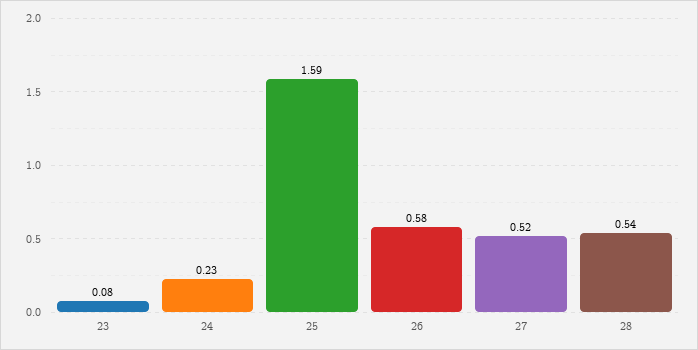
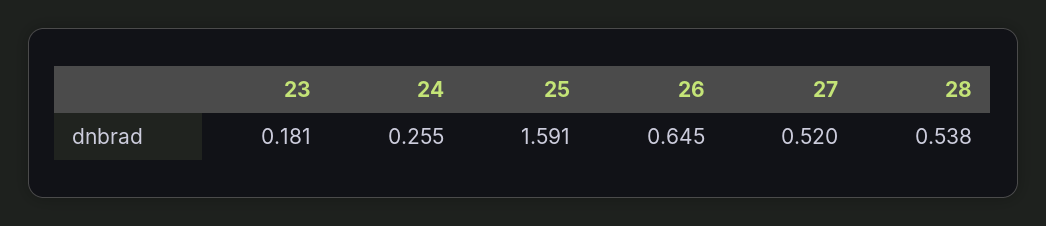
23: 0.08 -> 0.181
24: 0.23 -> 0.255
26: 0.58 -> 0.645

